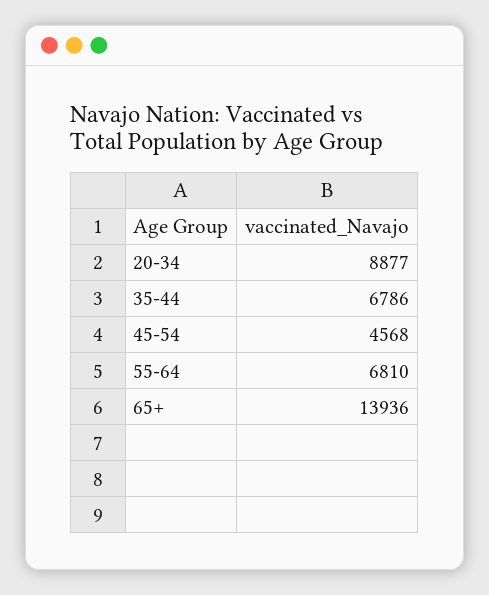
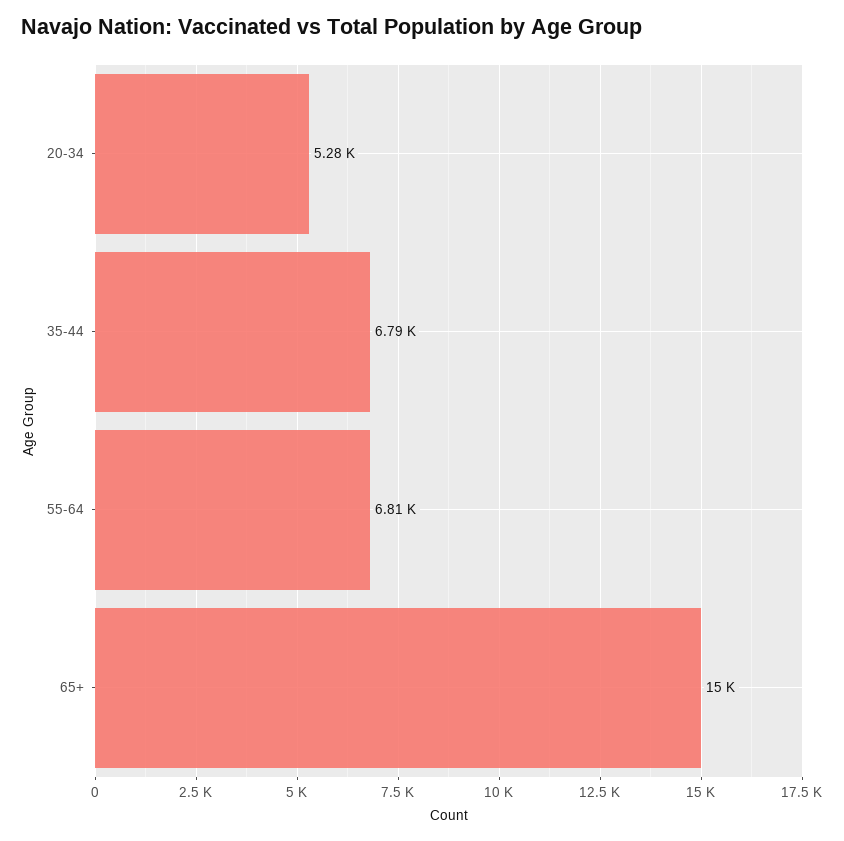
20-34: 8877 -> 5280
45-54: 4568 -> none
65+: 13936 -> 15000

